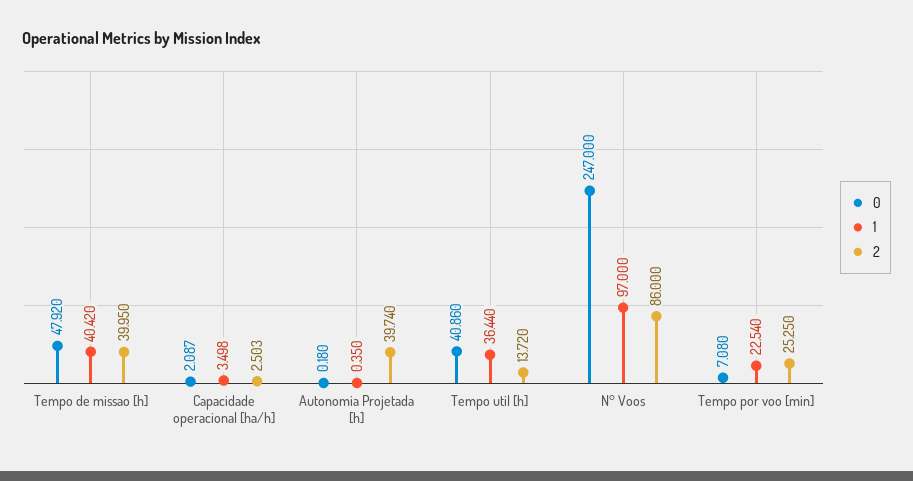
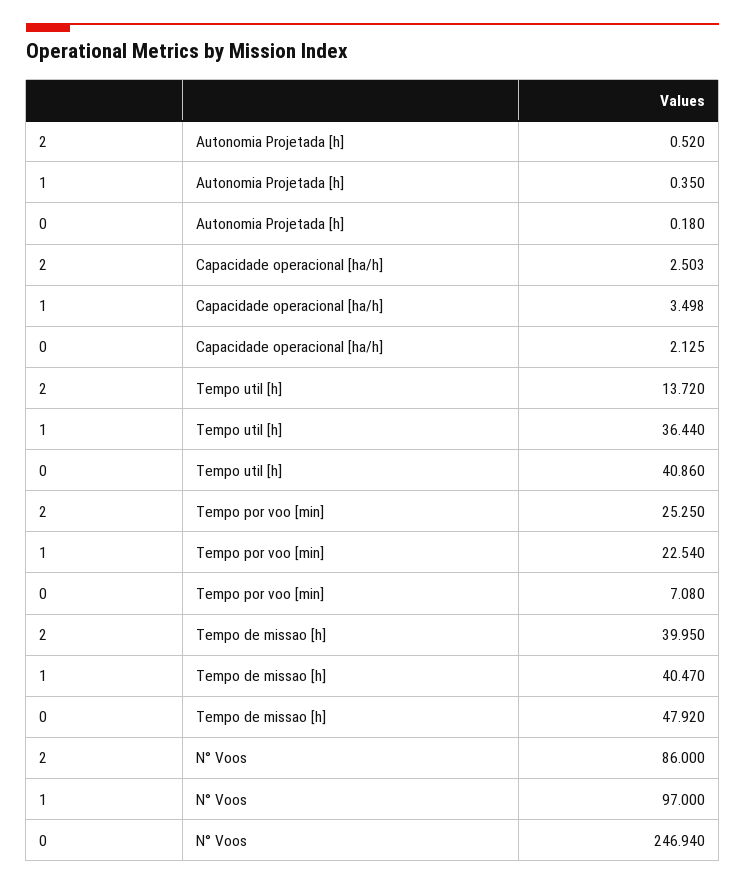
1, Tempo de missao [h]: 40.42 -> 40.47
0, Capacidade operacional [ha/h]: 2.087 -> 2.125
2, Autonomia Projetada [h]: 39.74 -> 0.52
0, N° Voos: 247 -> 246.94

